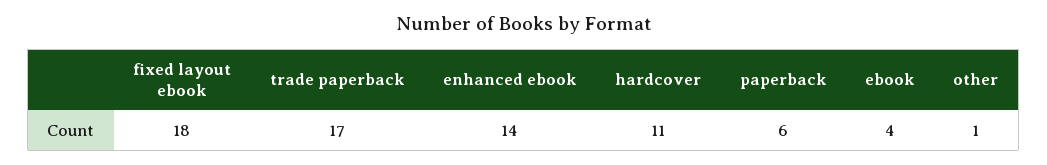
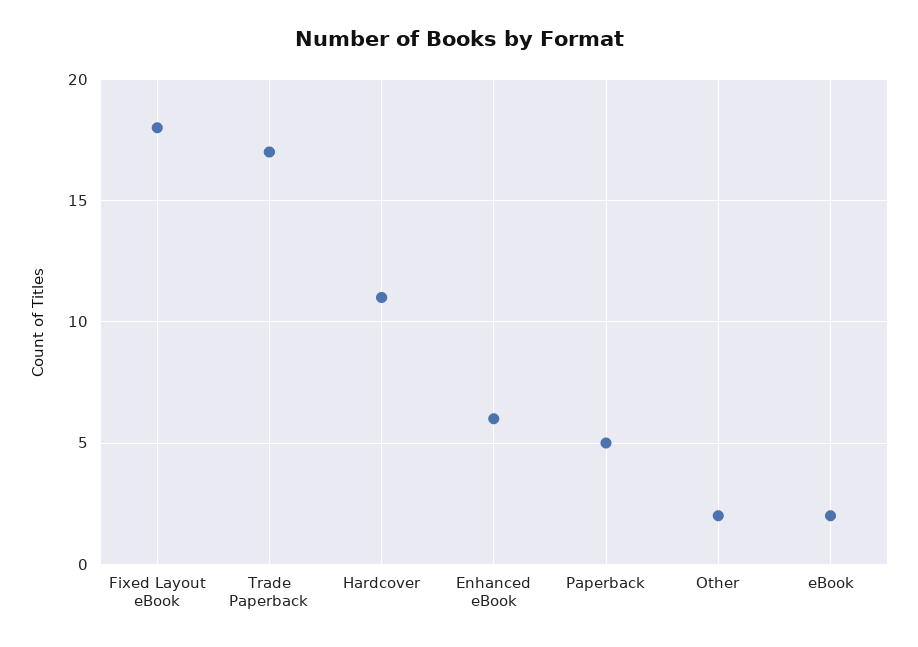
enhanced ebook: 14 -> 6
paperback: 6 -> 5
ebook: 4 -> 2
other: 1 -> 2

